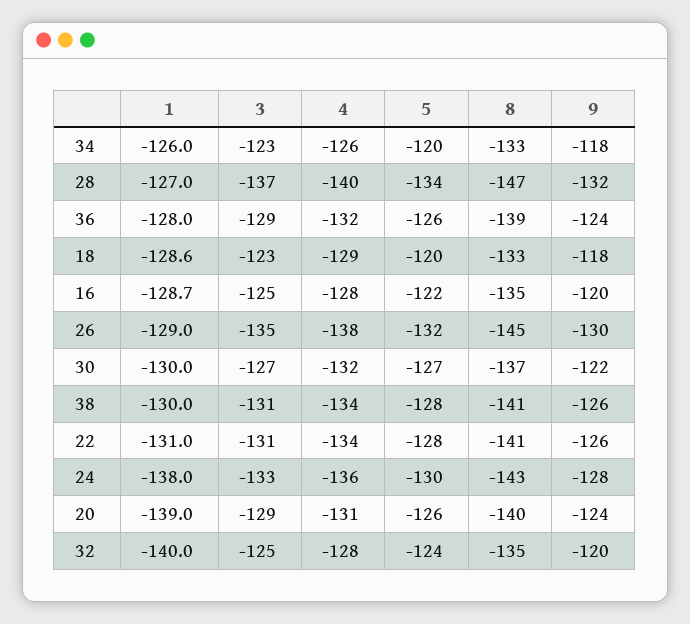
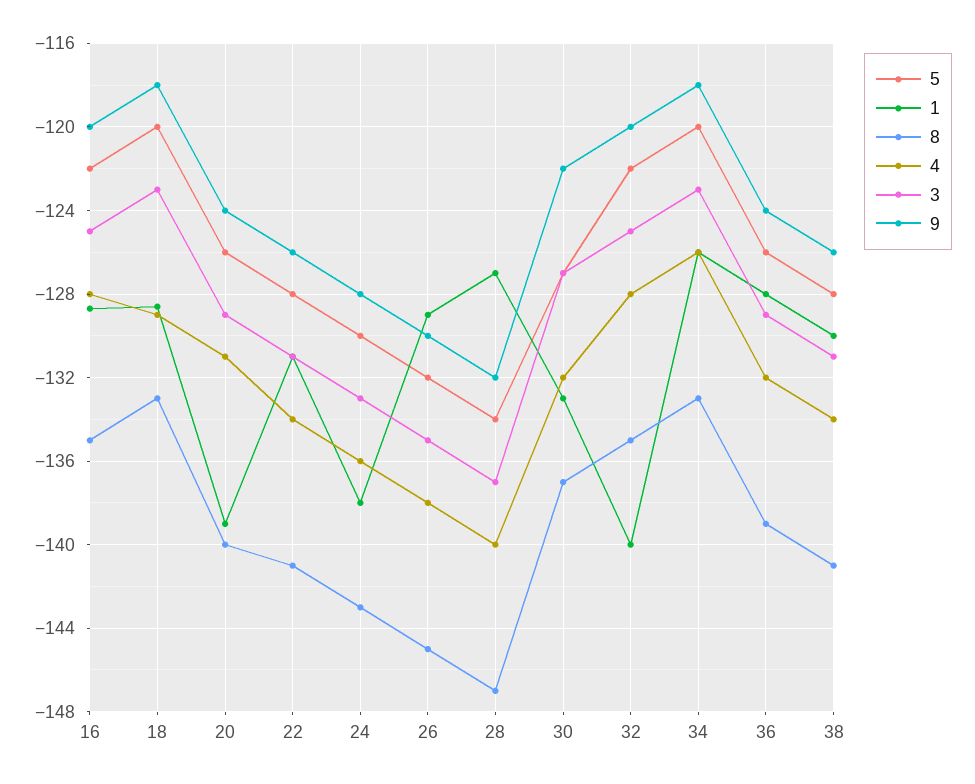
1, 30: -130 -> -133
5, 32: -124 -> -122

